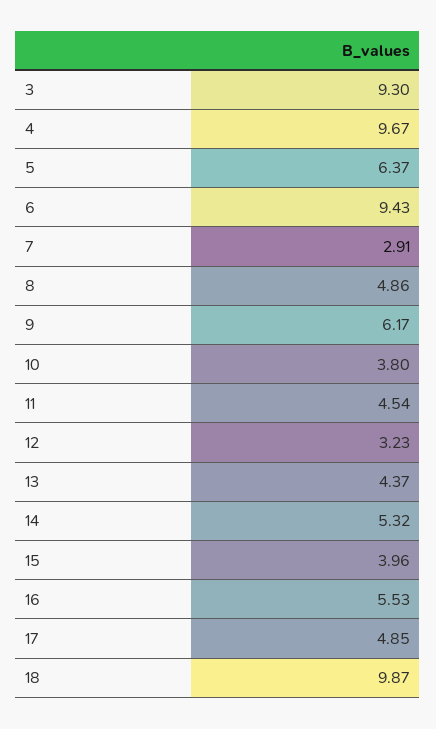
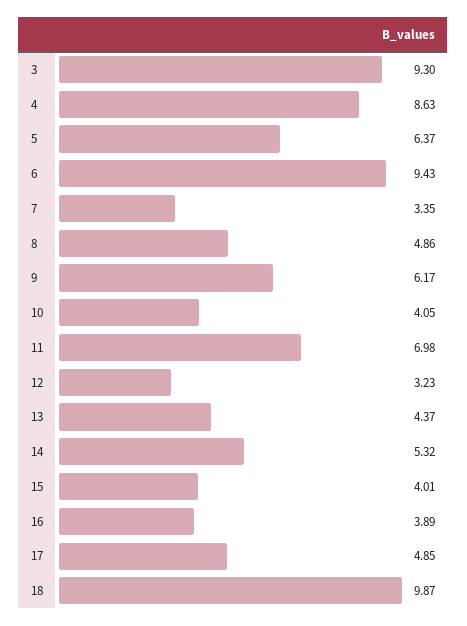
4: 9.67 -> 8.63
7: 2.91 -> 3.35
10: 3.8 -> 4.05
11: 4.54 -> 6.98
15: 3.96 -> 4.01
16: 5.53 -> 3.89

